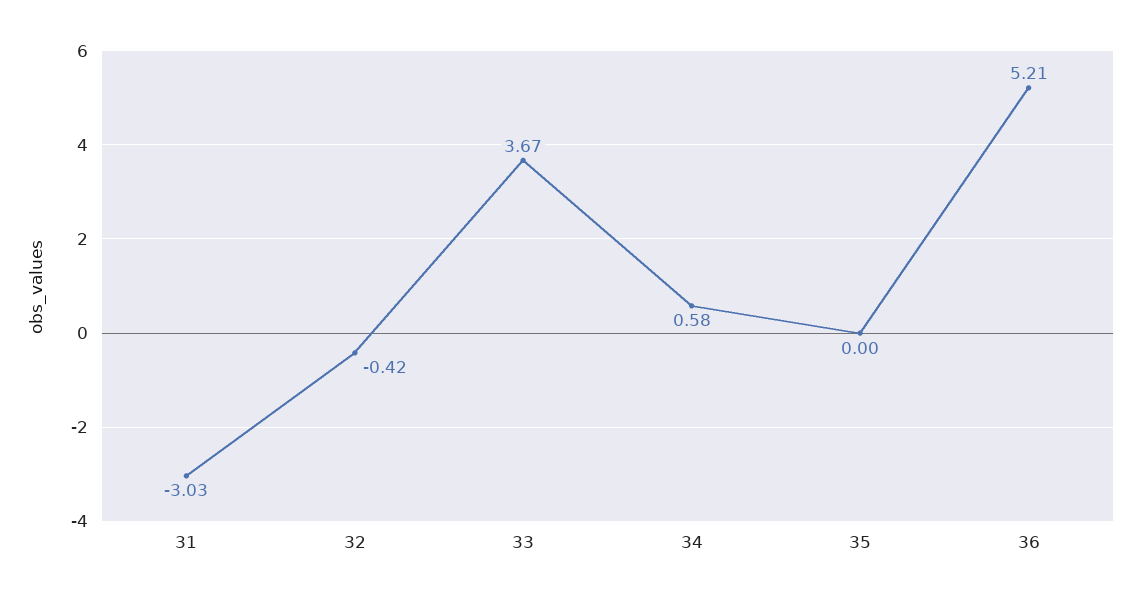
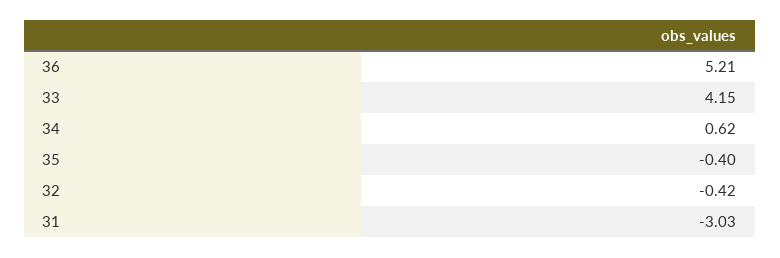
33: 3.67 -> 4.15
34: 0.58 -> 0.62
35: 0 -> -0.4

